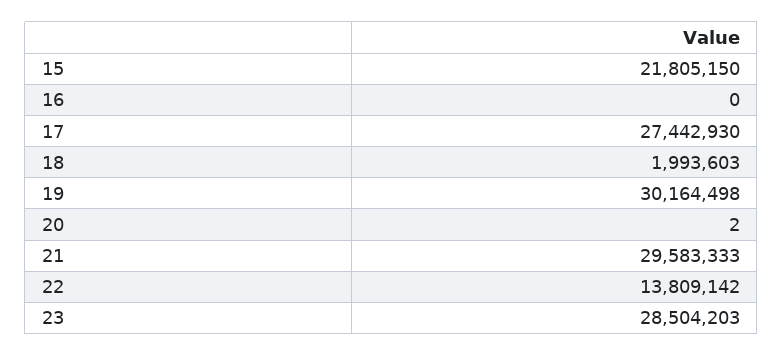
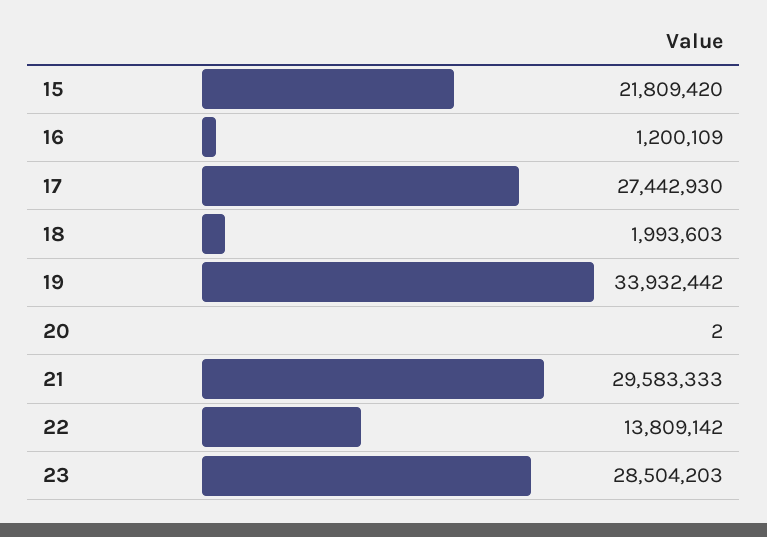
15: 21805150 -> 21809420
16: 0 -> 1200109
19: 30164498 -> 33932442

